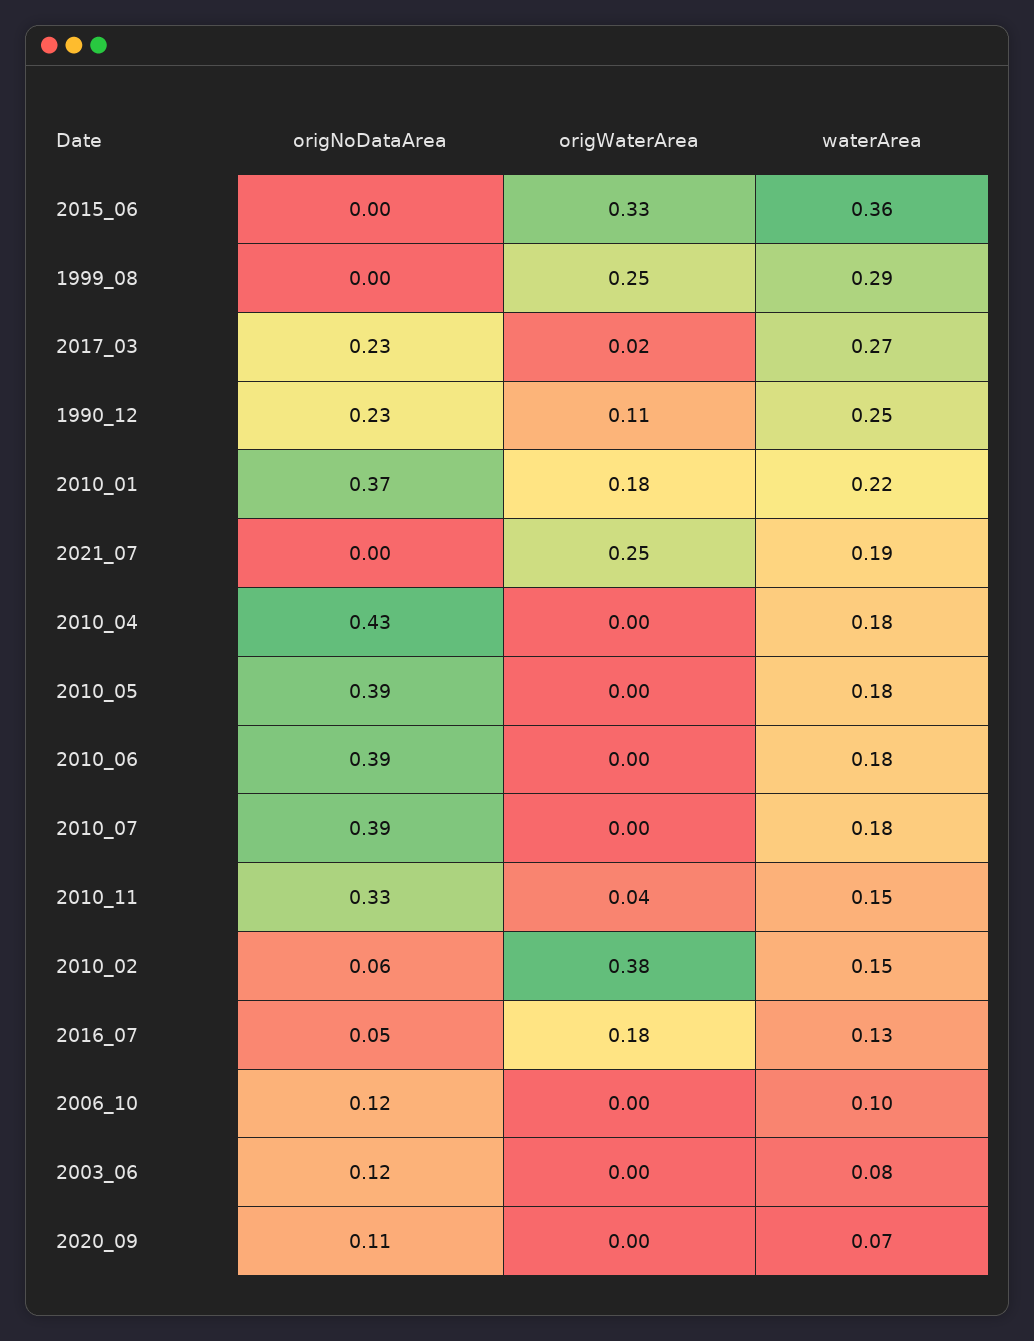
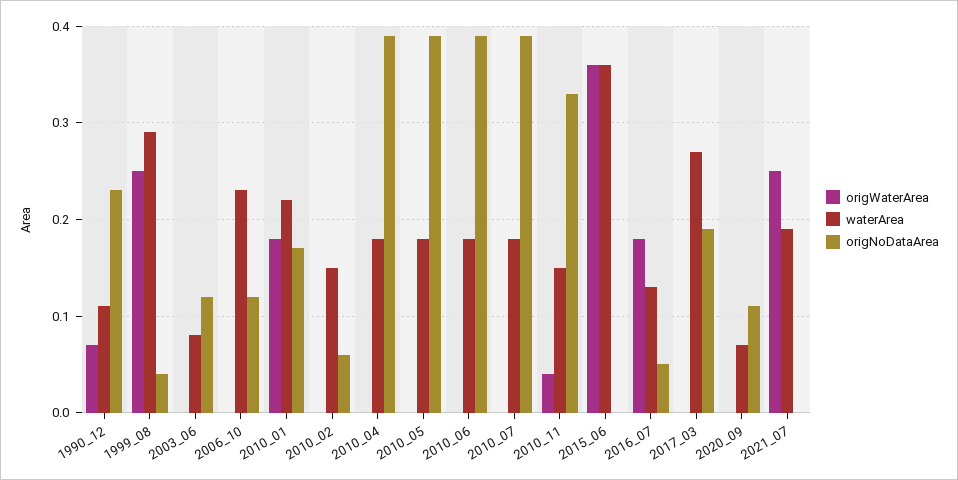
origWaterArea, 2015_06: 0.33 -> 0.36
origNoDataArea, 1999_08: 0 -> 0.04
origNoDataArea, 2017_03: 0.23 -> 0.19
origWaterArea, 2017_03: 0.02 -> 0
origWaterArea, 1990_12: 0.11 -> 0.07
waterArea, 1990_12: 0.25 -> 0.11
origNoDataArea, 2010_01: 0.37 -> 0.17
origNoDataArea, 2010_04: 0.43 -> 0.39
origWaterArea, 2010_02: 0.38 -> 0
waterArea, 2006_10: 0.1 -> 0.23

